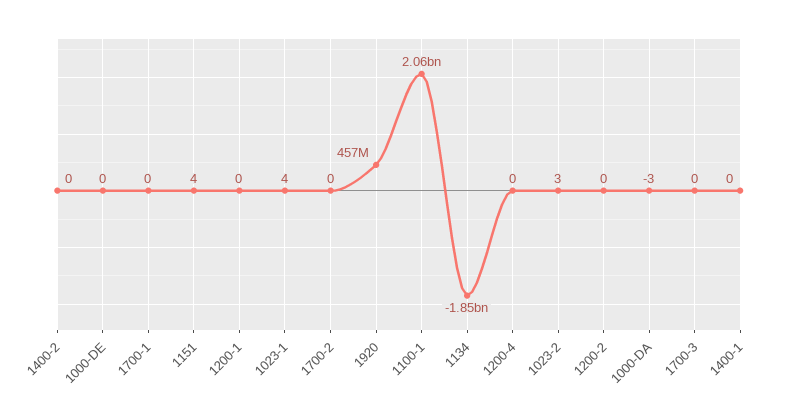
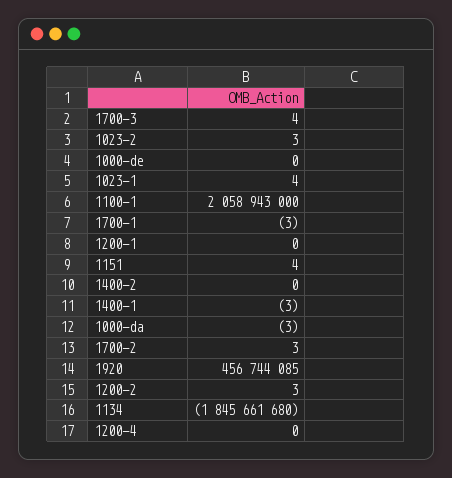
1700-1: 0 -> -3
1700-2: 0 -> 3
1200-2: 0 -> 3
1700-3: 0 -> 4
1400-1: 0 -> -3

